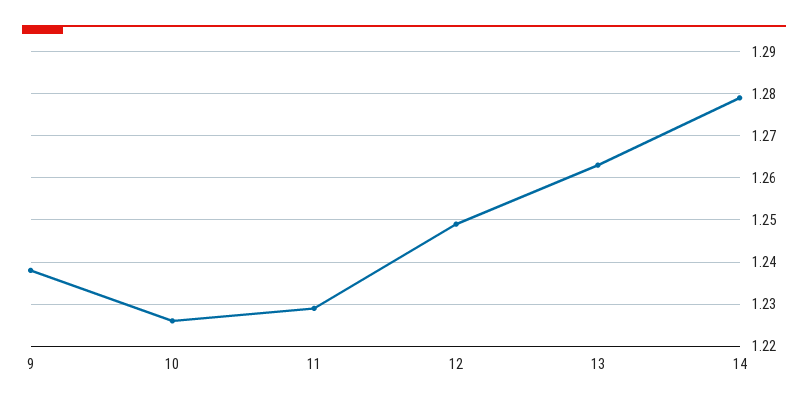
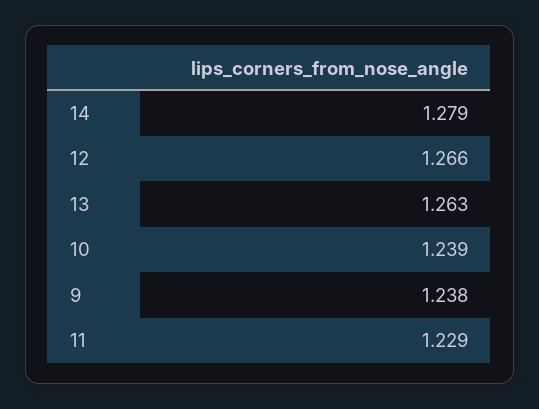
10: 1.225 -> 1.239
12: 1.25 -> 1.266

